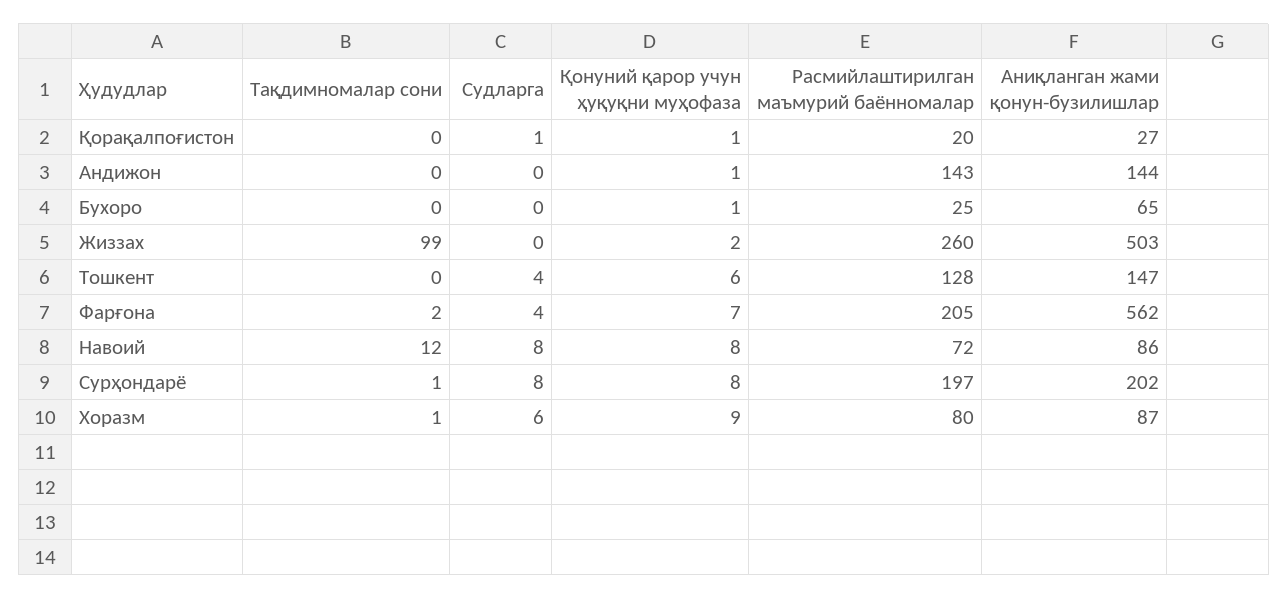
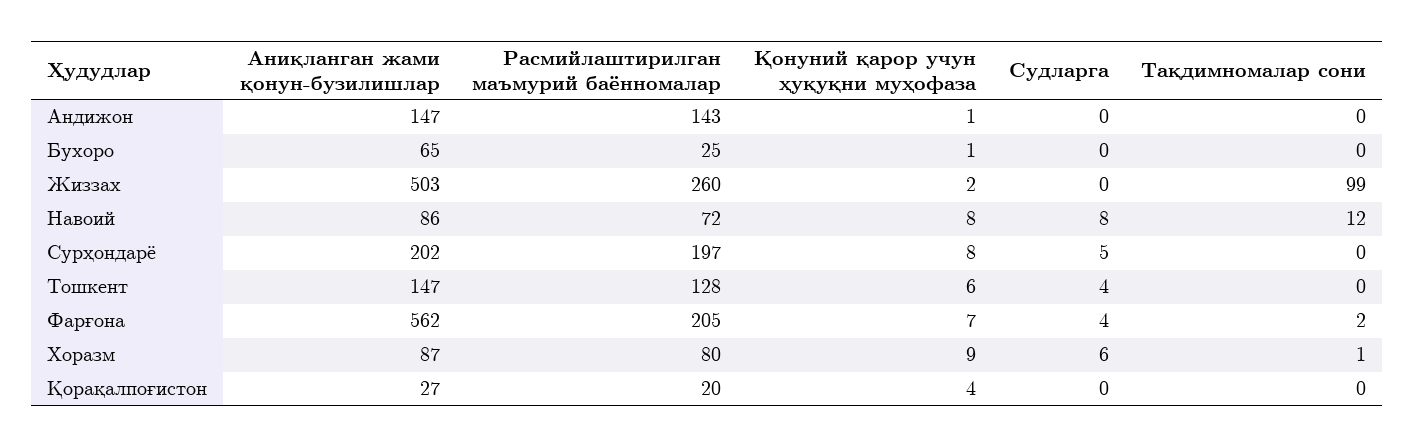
Судларга, Қорақалпоғистон: 1 -> 0
Қонуний қарор учун ҳуқуқни муҳофаза, Қорақалпоғистон: 1 -> 4
Аниқланган жами қонун-бузилишлар, Андижон: 144 -> 147
Тақдимномалар сони, Сурҳондарё: 1 -> 0
Судларга, Сурҳондарё: 8 -> 5

